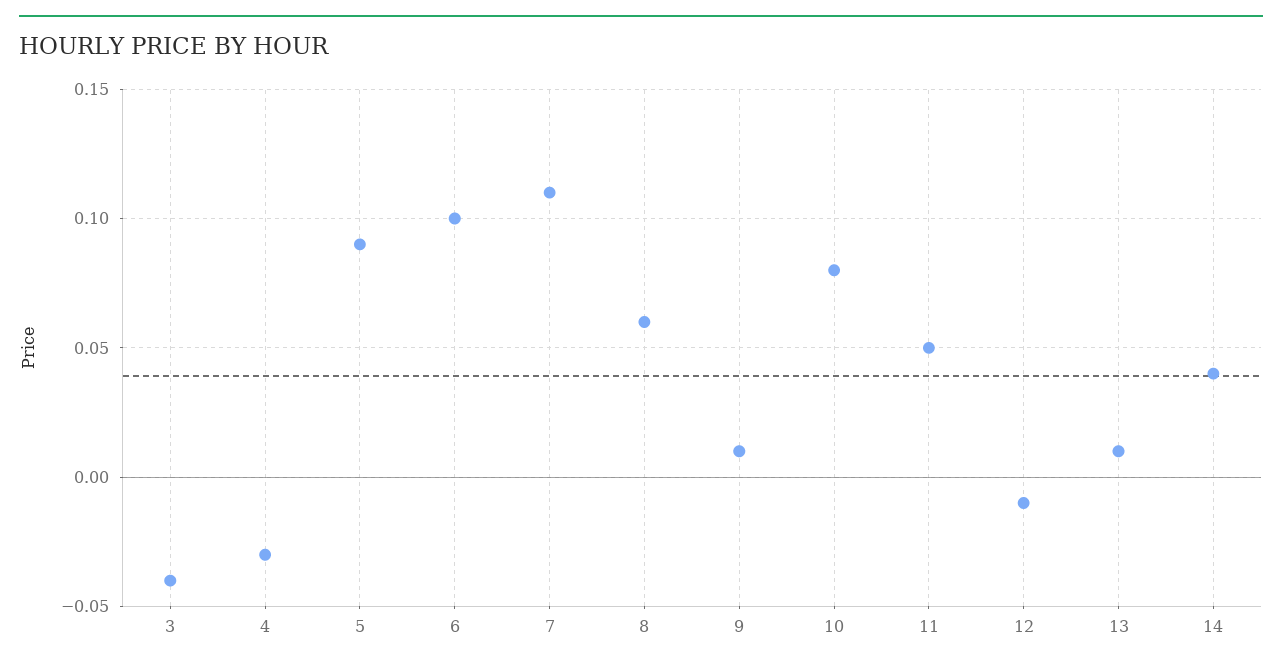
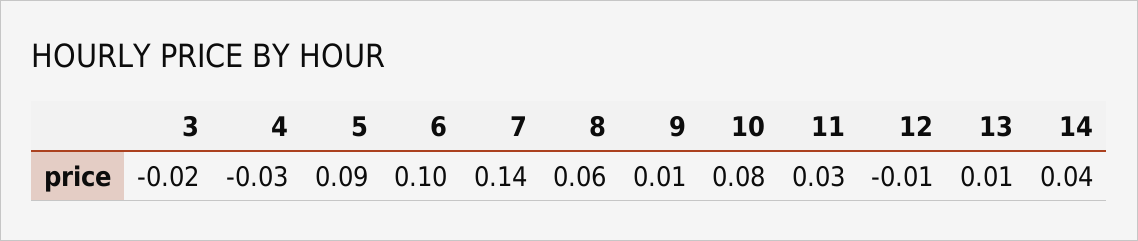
3: -0.04 -> -0.02
7: 0.11 -> 0.14
11: 0.05 -> 0.03

